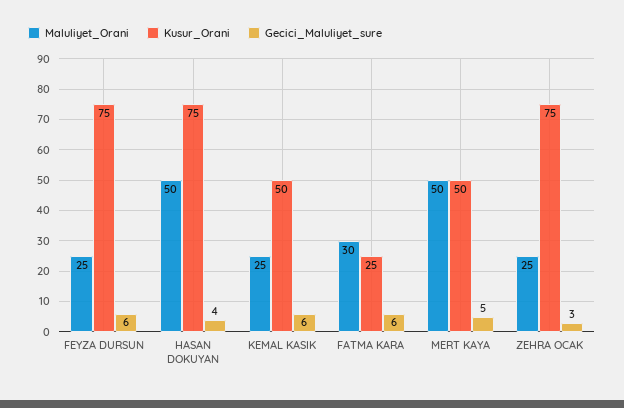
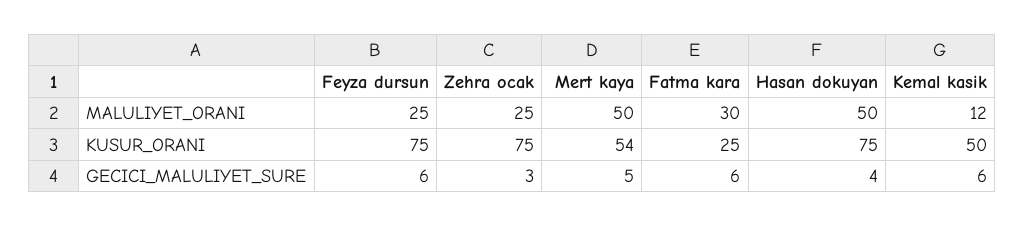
Maluliyet_Orani, KEMAL KASIK: 25 -> 12
Kusur_Orani, MERT KAYA: 50 -> 54

